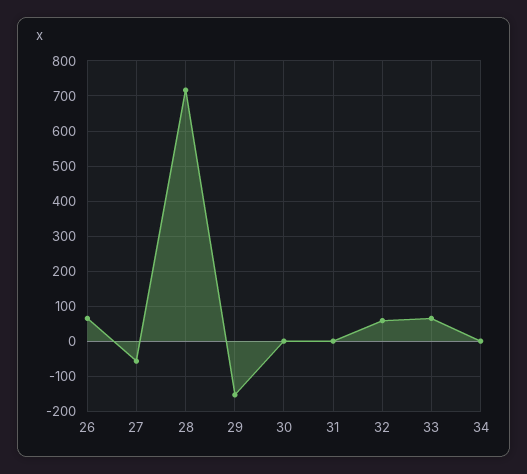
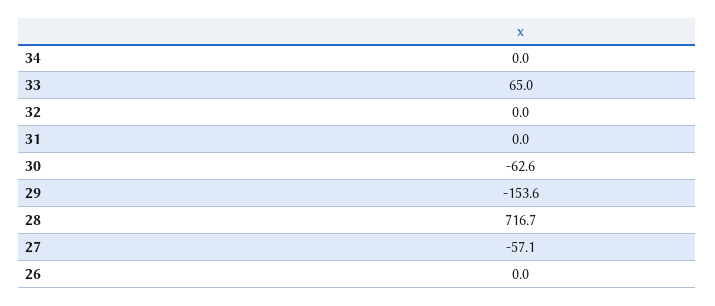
26: 60 -> 0
30: 0 -> -62.6
32: 60 -> 0

